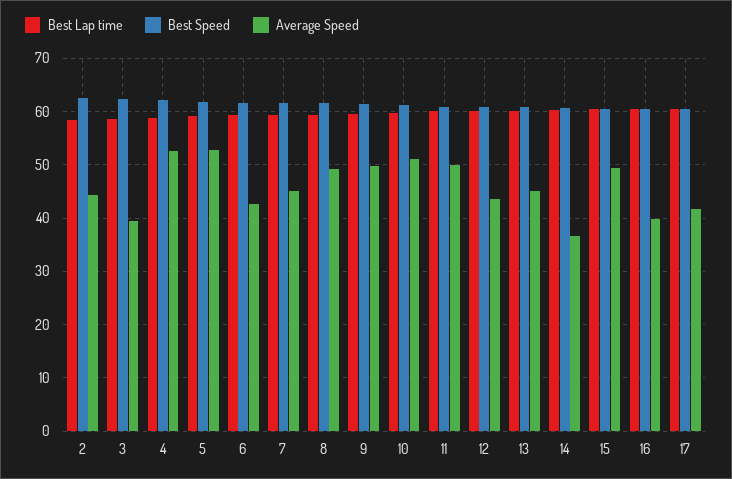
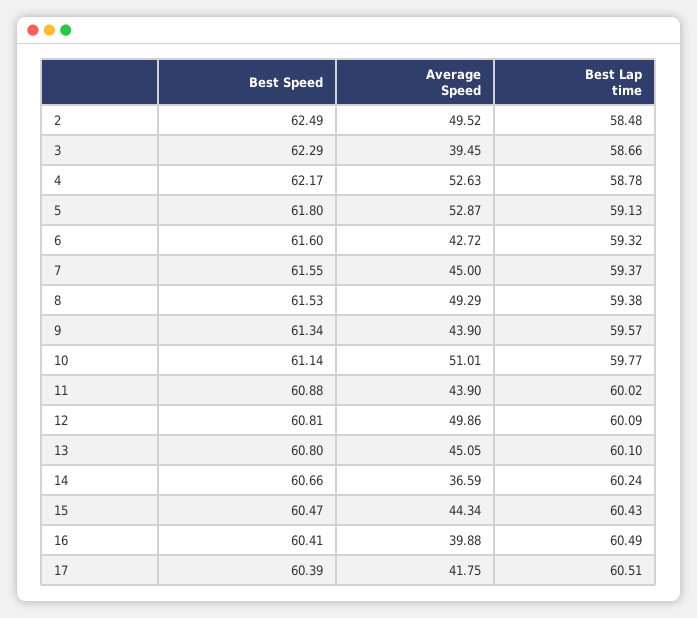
Average Speed, 2: 44 -> 49.52
Average Speed, 9: 50 -> 43.9
Average Speed, 11: 50 -> 43.9
Average Speed, 12: 44 -> 49.86
Average Speed, 15: 50 -> 44.34

